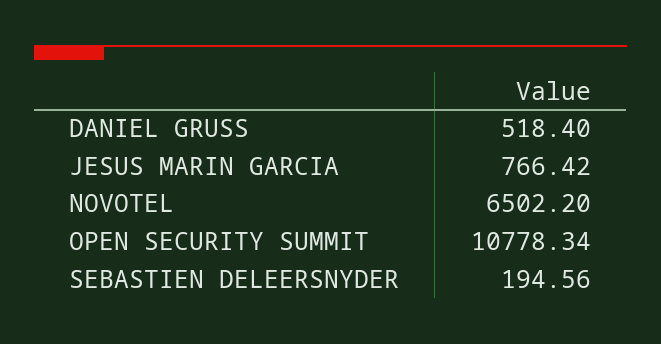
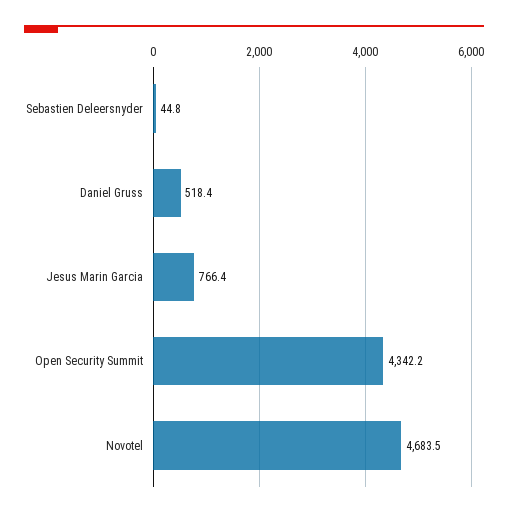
NOVOTEL: 6502.2 -> 4683.5
OPEN SECURITY SUMMIT: 10778.34 -> 4342.2
SEBASTIEN DELEERSNYDER: 194.56 -> 44.8

